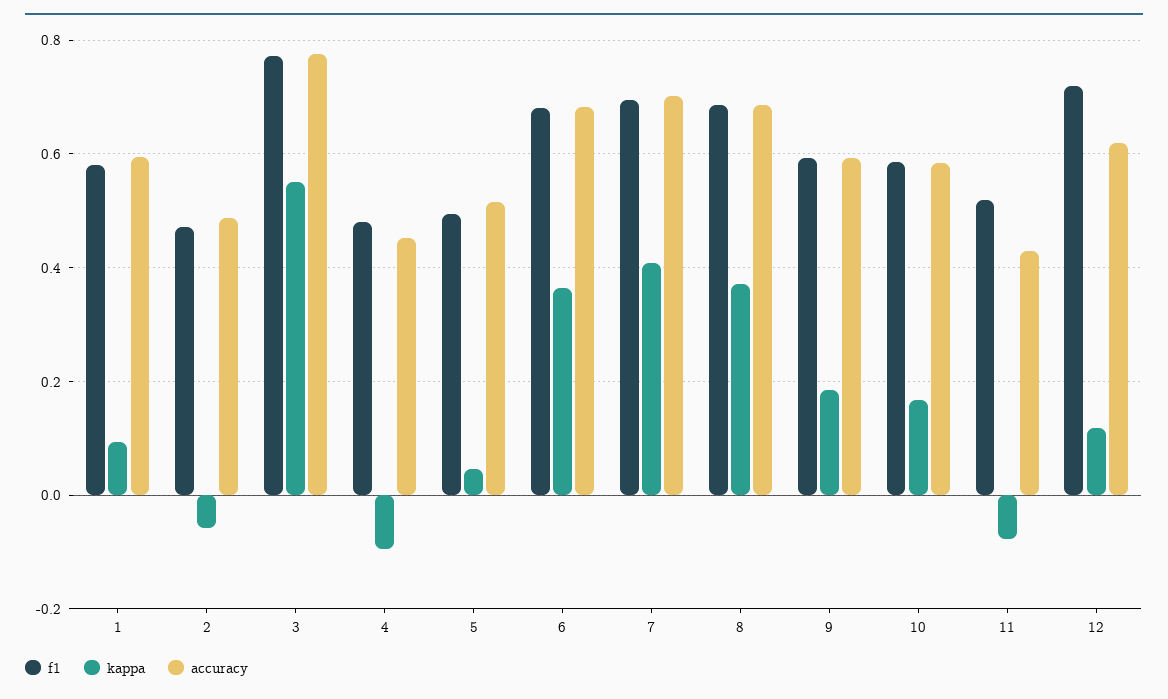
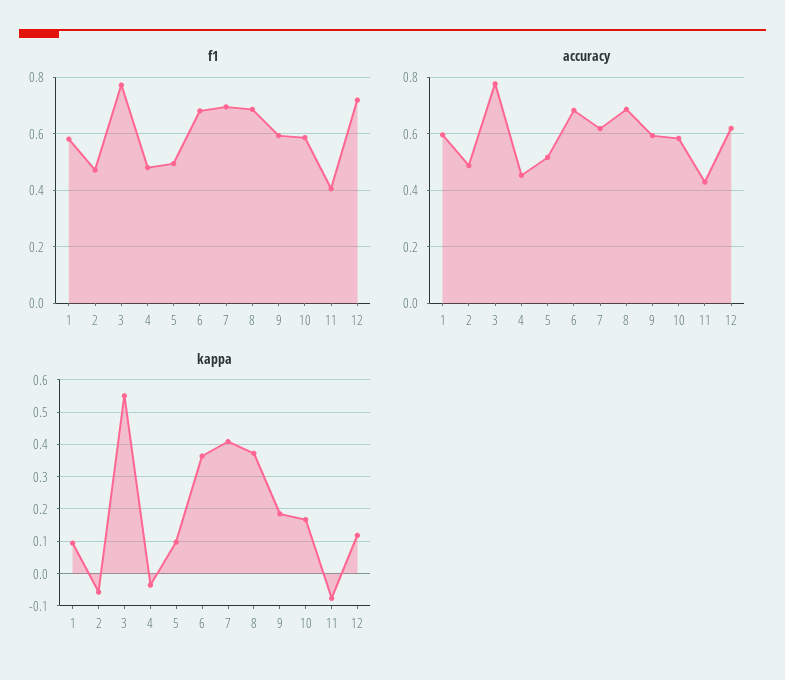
kappa, 4: -0.1 -> -0.04
kappa, 5: 0.04 -> 0.1
accuracy, 7: 0.7 -> 0.625
f1, 11: 0.52 -> 0.4

